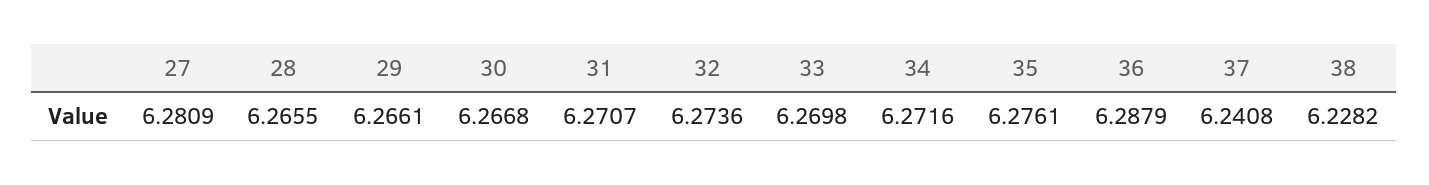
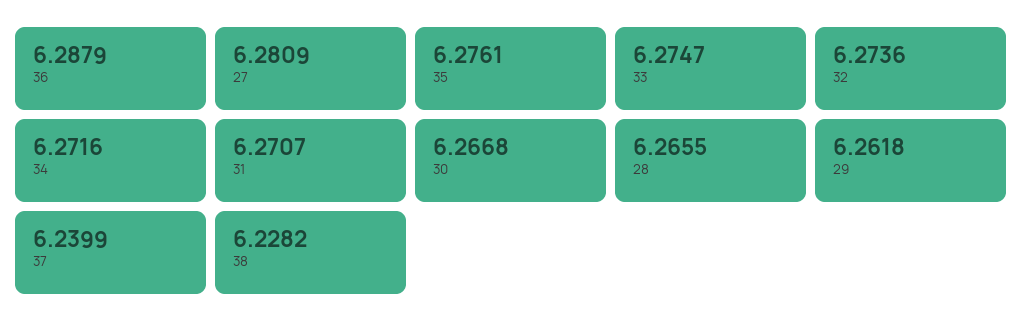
29: 6.2661 -> 6.2618
33: 6.2698 -> 6.2747
37: 6.2408 -> 6.2399

